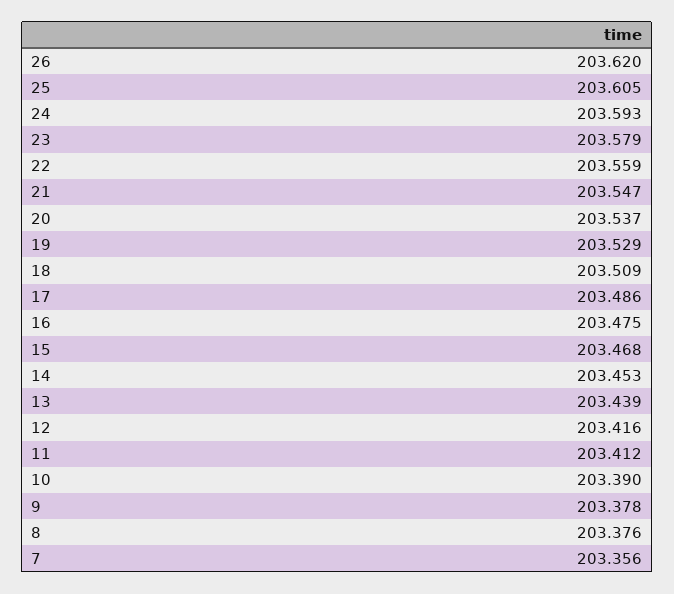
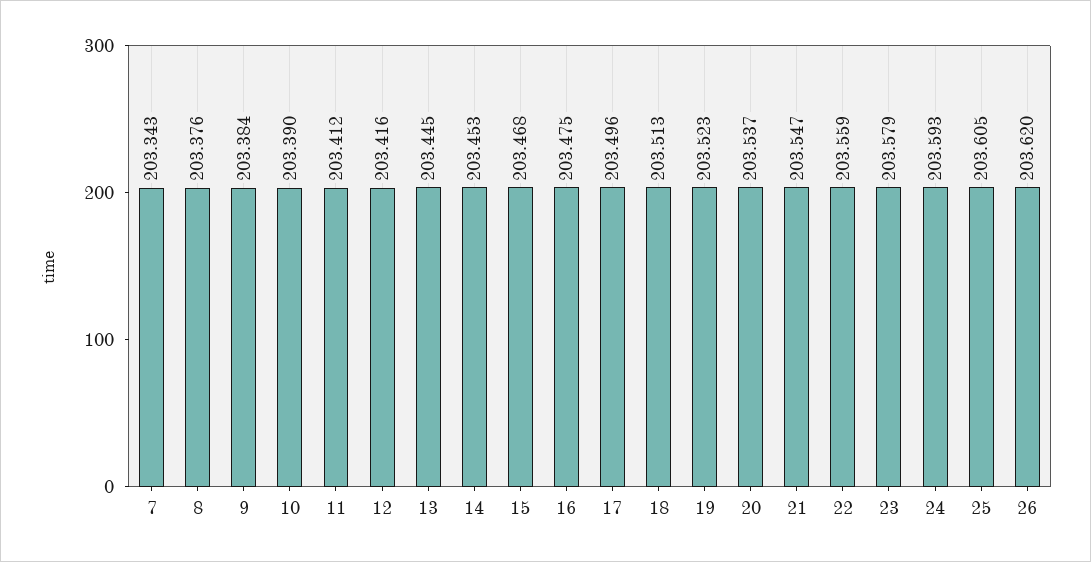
19: 203.529 -> 203.523
18: 203.509 -> 203.513
17: 203.486 -> 203.496
13: 203.439 -> 203.445
9: 203.378 -> 203.384
7: 203.356 -> 203.343

